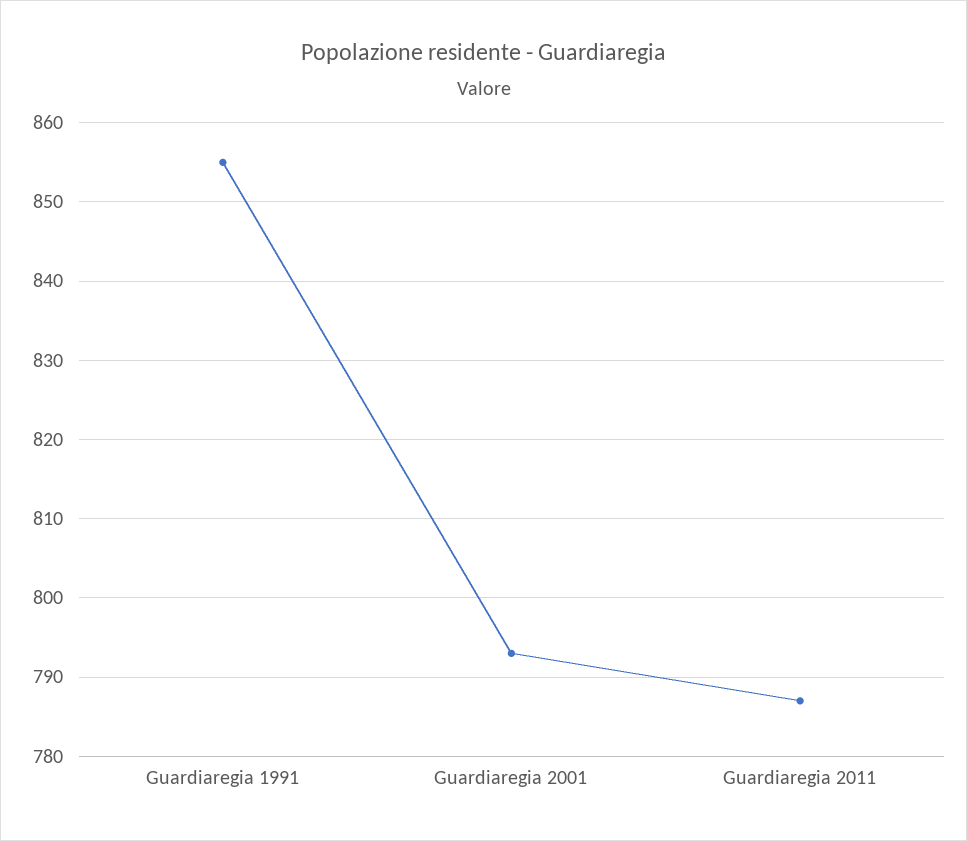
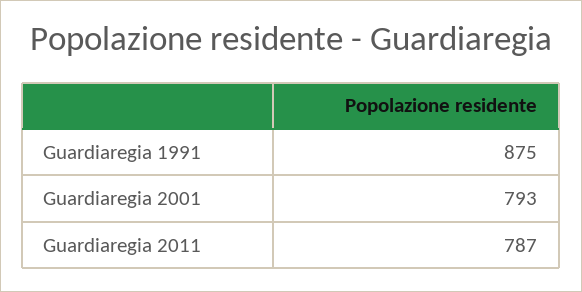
Guardiaregia 1991: 855 -> 875

